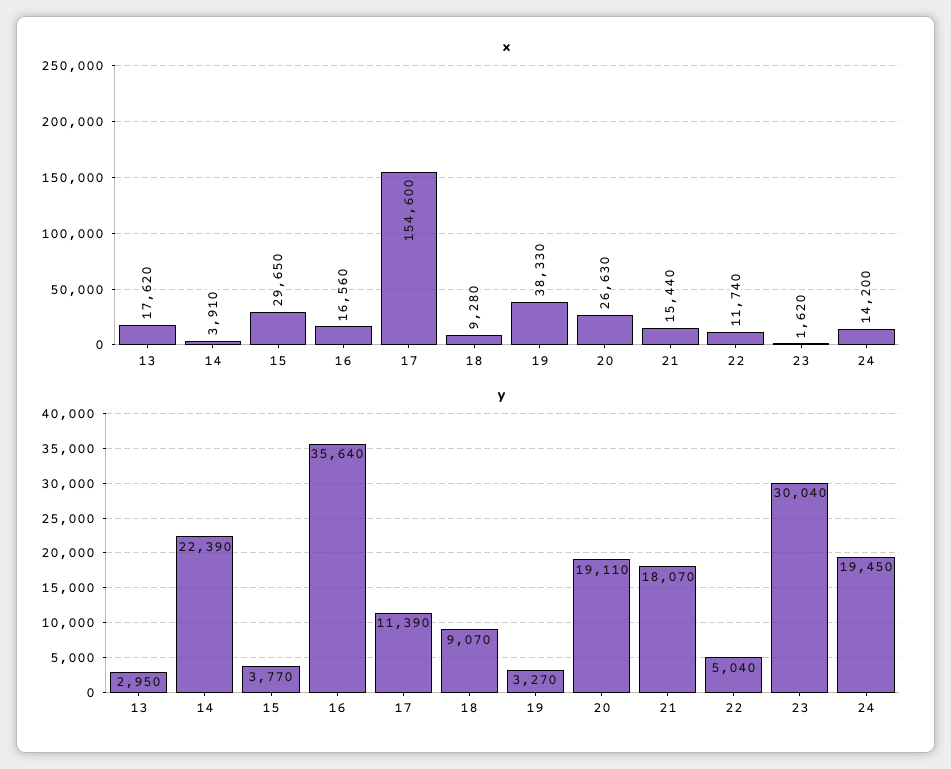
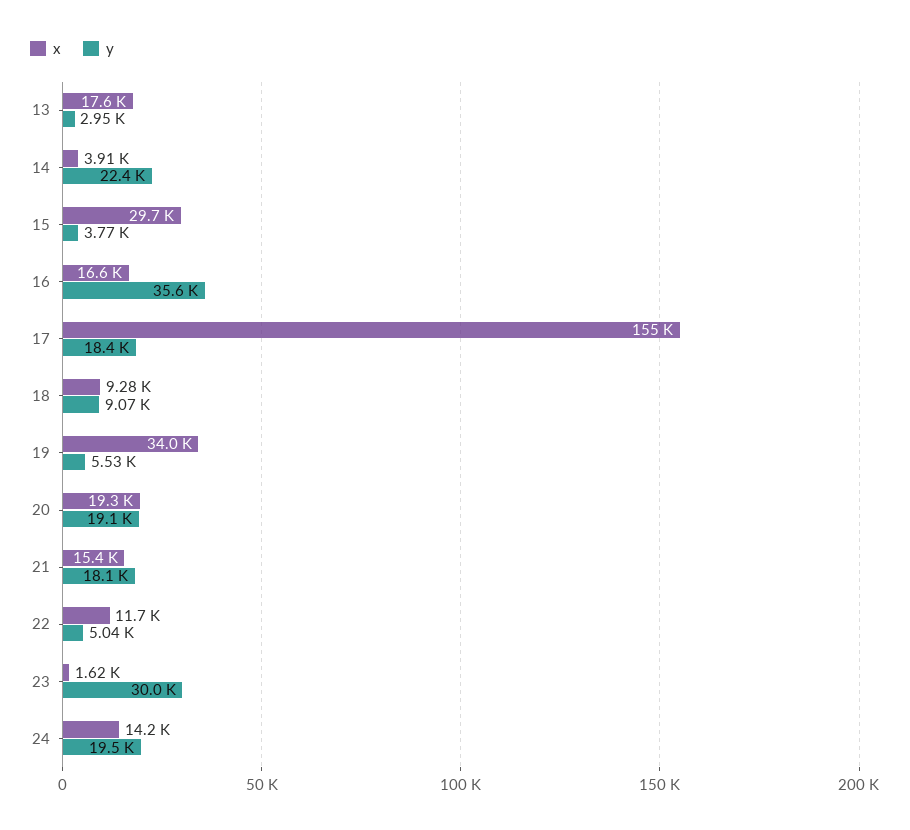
x, 19: 38330 -> 34000
x, 20: 26630 -> 19300
y, 17: 11390 -> 18400
y, 19: 3270 -> 5530

